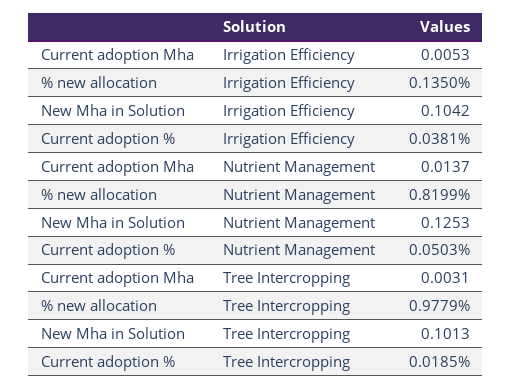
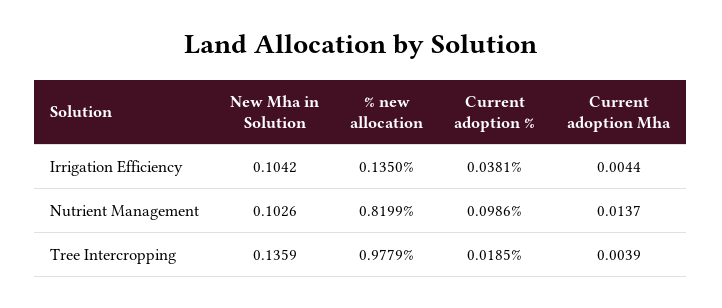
Current adoption Mha, Irrigation Efficiency: 0.0053 -> 0.0044
New Mha in Solution, Nutrient Management: 0.1253 -> 0.1026
Current adoption %, Nutrient Management: 0.0503 -> 0.0986
Current adoption Mha, Tree Intercropping: 0.0031 -> 0.0039
New Mha in Solution, Tree Intercropping: 0.1013 -> 0.1359

